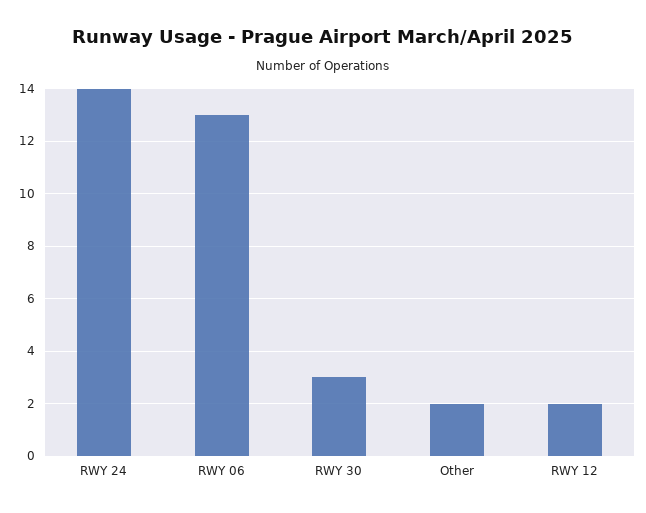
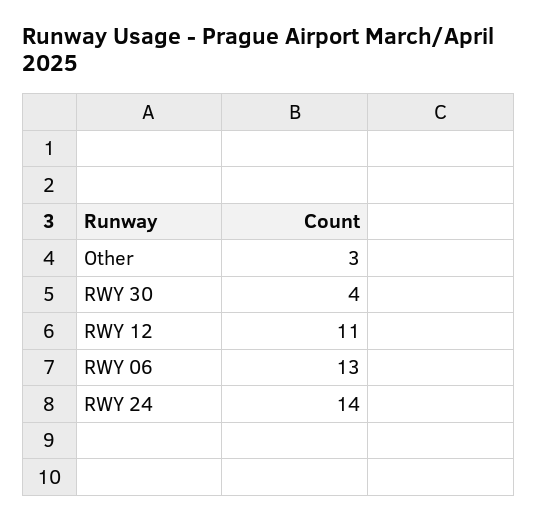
RWY 30: 3 -> 4
Other: 2 -> 3
RWY 12: 2 -> 11

